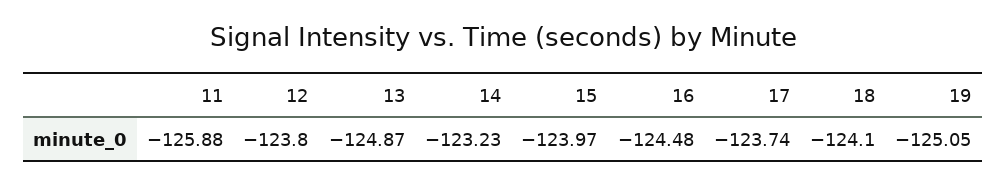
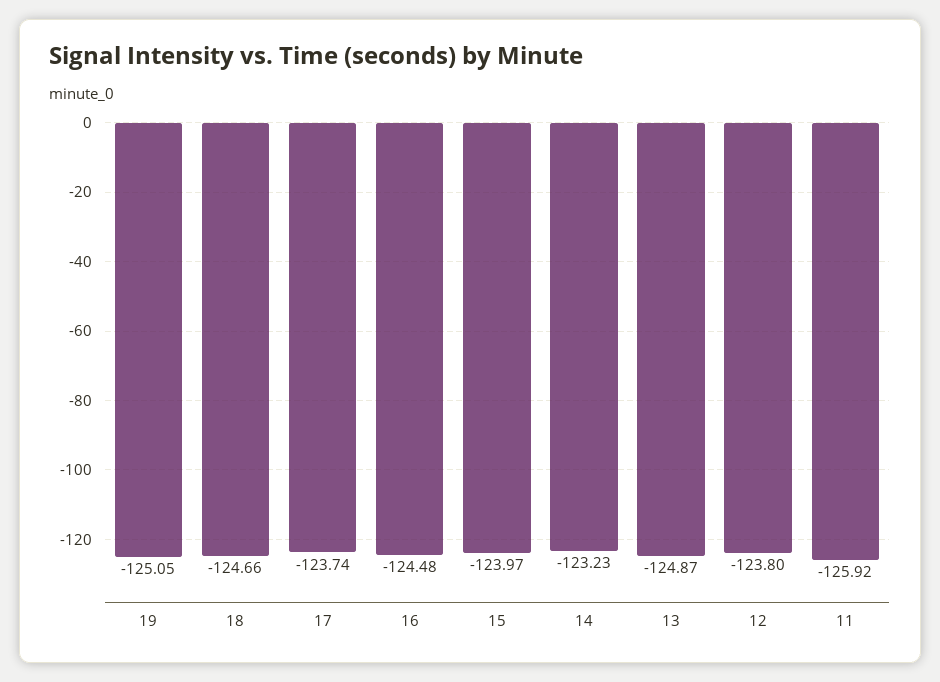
11: -125.88 -> -125.92
18: -124.1 -> -124.66

